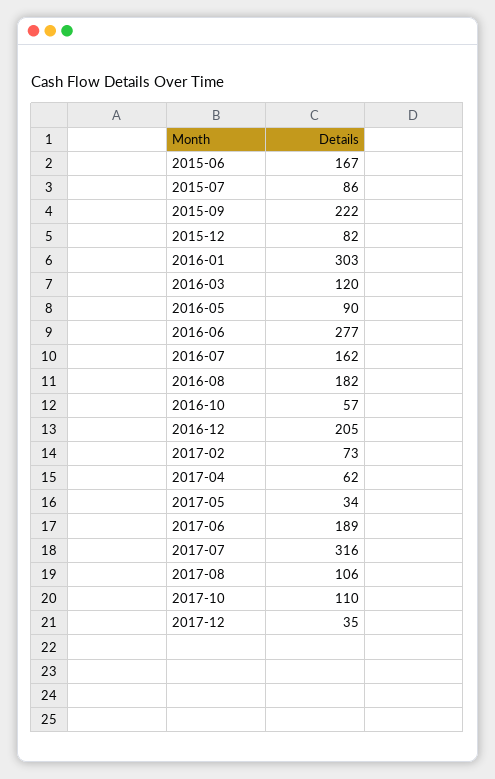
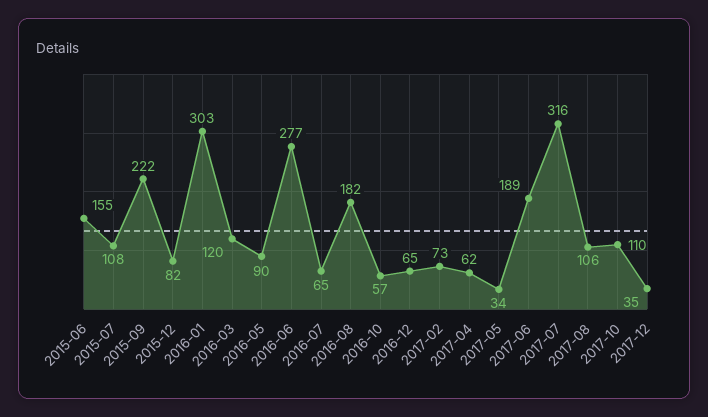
2015-06: 167 -> 155
2015-07: 86 -> 108
2016-07: 162 -> 65
2016-12: 205 -> 65

